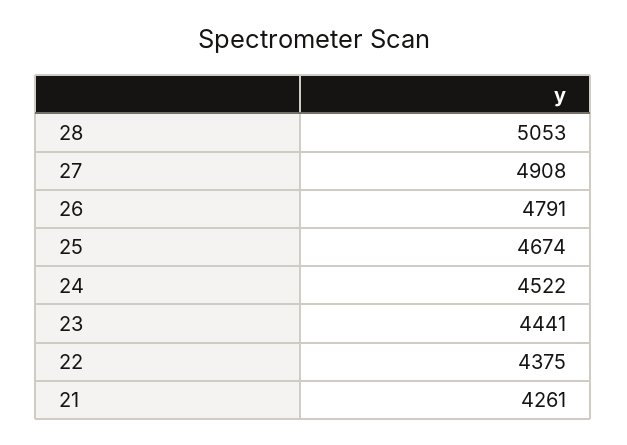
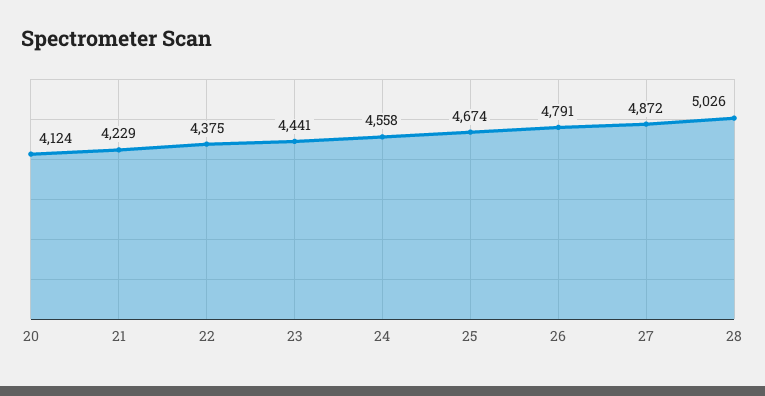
28: 5053 -> 5026
27: 4908 -> 4872
24: 4522 -> 4558
21: 4261 -> 4229
20: none -> 4124

